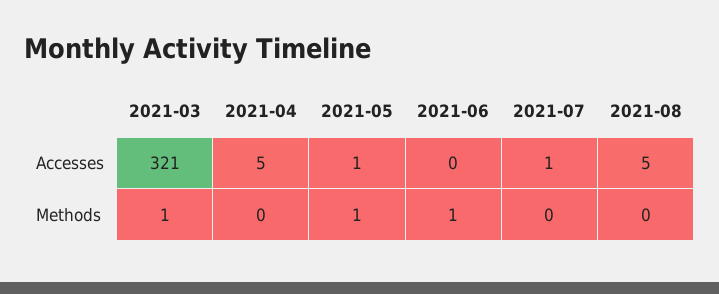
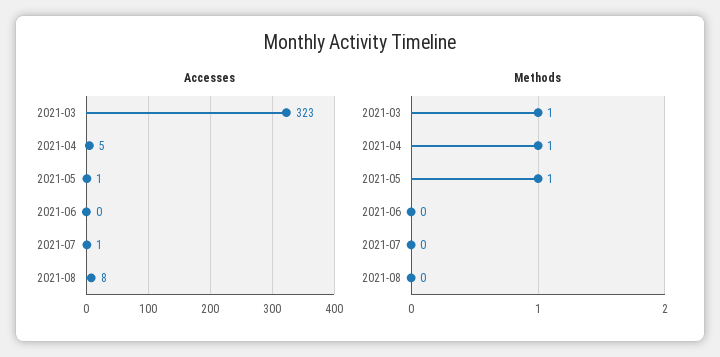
Accesses, 2021-03: 321 -> 323
Accesses, 2021-08: 5 -> 8
Methods, 2021-04: 0 -> 1
Methods, 2021-06: 1 -> 0

